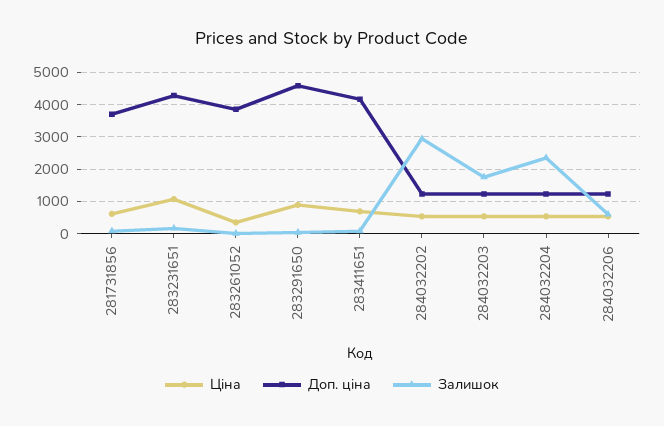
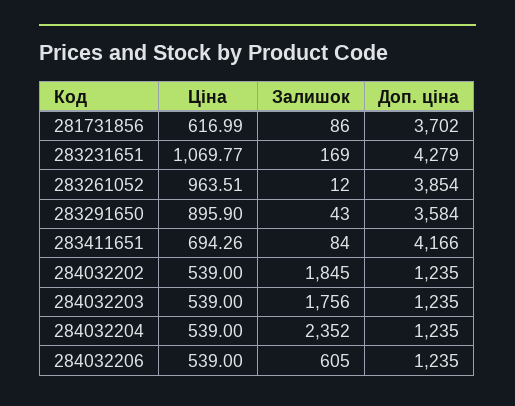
Ціна, 283261052: 400 -> 963.51
Доп. ціна, 283291650: 4600 -> 3584
Залишок, 284032202: 3000 -> 1845

